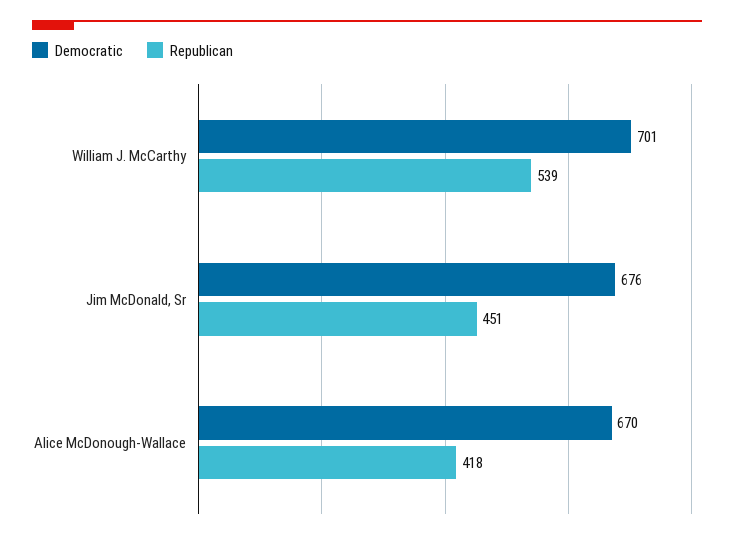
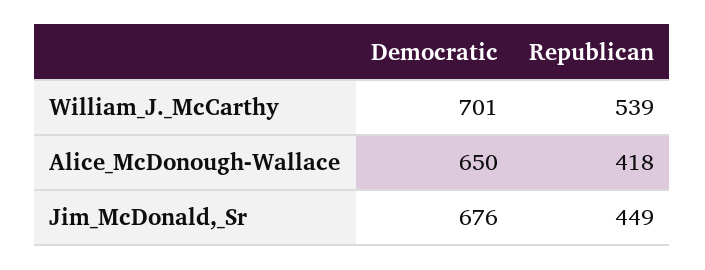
Republican, Jim McDonald, Sr: 451 -> 449
Democratic, Alice McDonough-Wallace: 670 -> 650

